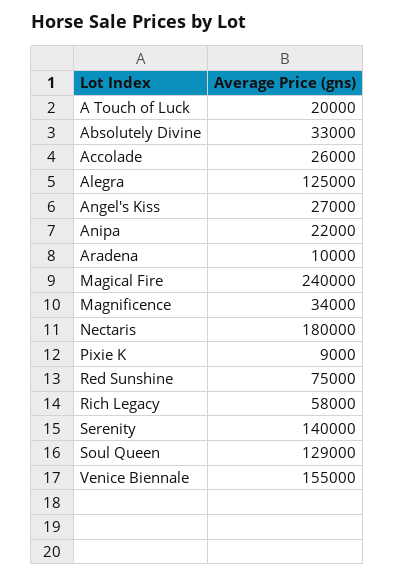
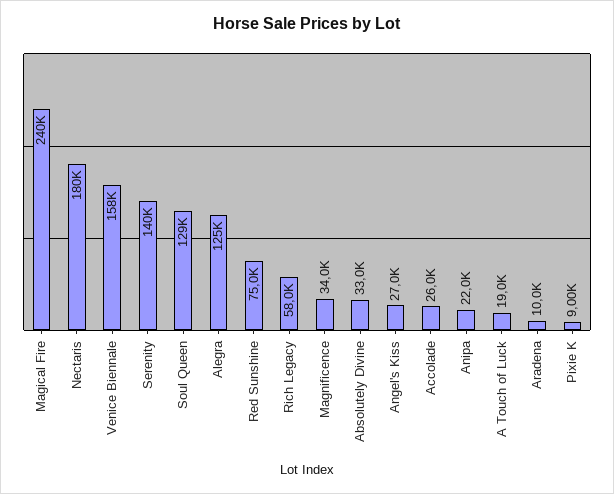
A Touch of Luck: 20000 -> 19000
Venice Biennale: 155000 -> 158000

